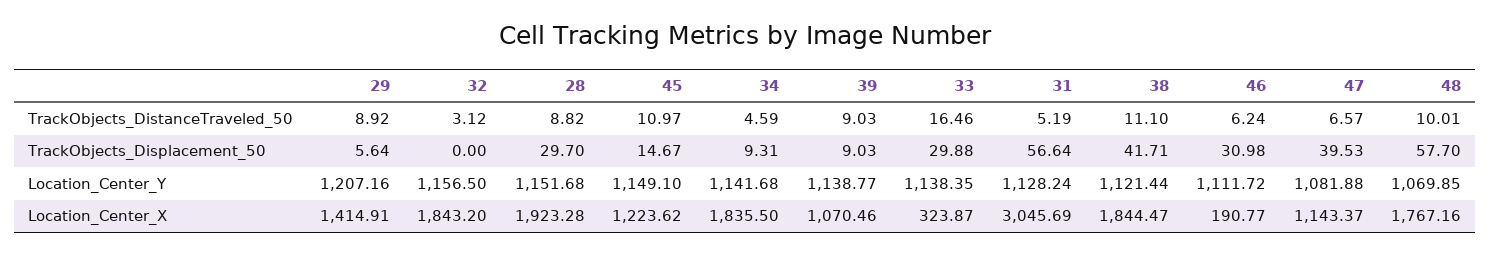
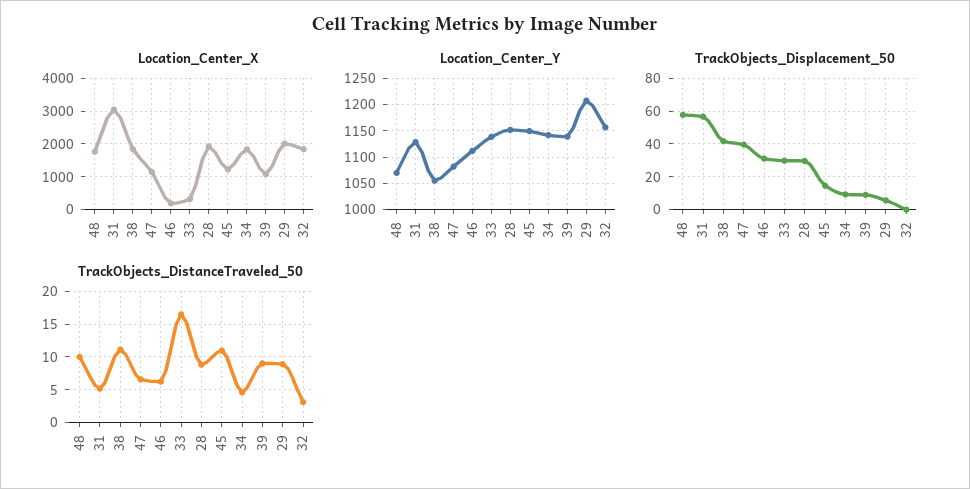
Location_Center_Y, 38: 1121.44 -> 1050
Location_Center_X, 29: 1414.91 -> 2000

